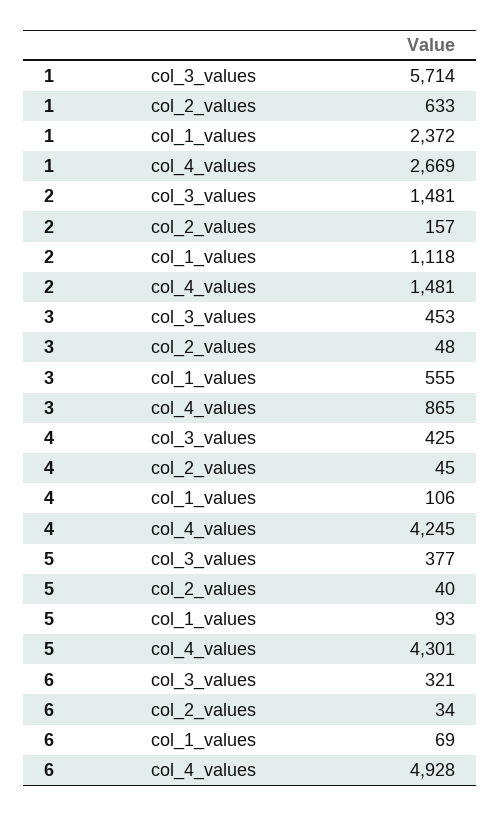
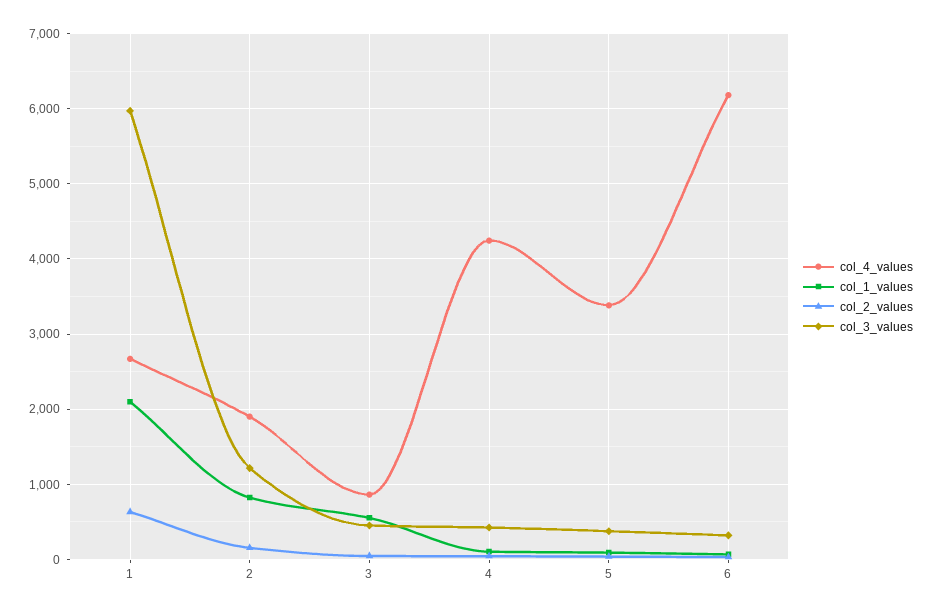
col_3_values, 1: 5714 -> 6000
col_1_values, 1: 2372 -> 2100
col_3_values, 2: 1481 -> 1200
col_1_values, 2: 1118 -> 800
col_4_values, 2: 1481 -> 1900
col_4_values, 5: 4301 -> 3400
col_4_values, 6: 4928 -> 6200

